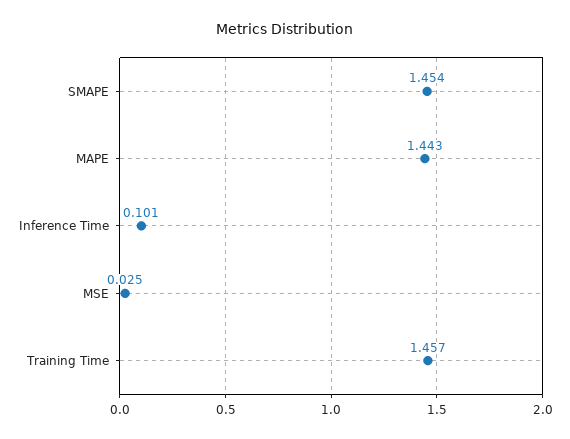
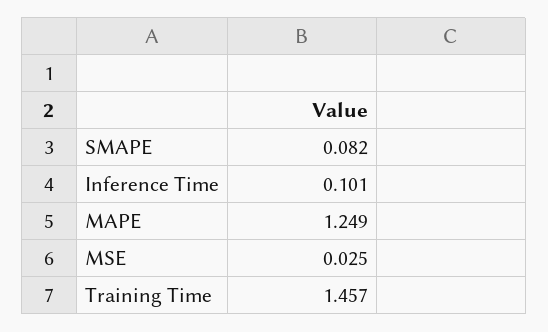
SMAPE: 1.454 -> 0.082
MAPE: 1.443 -> 1.249

